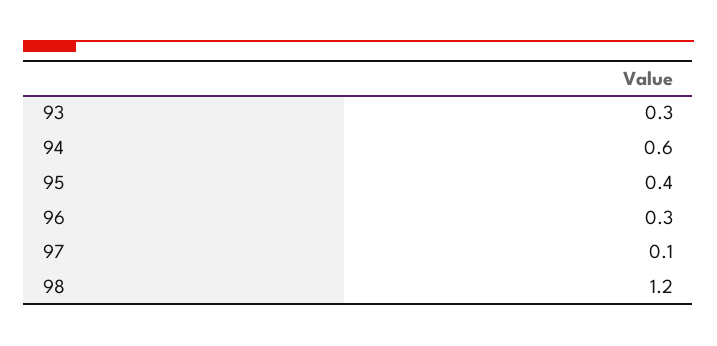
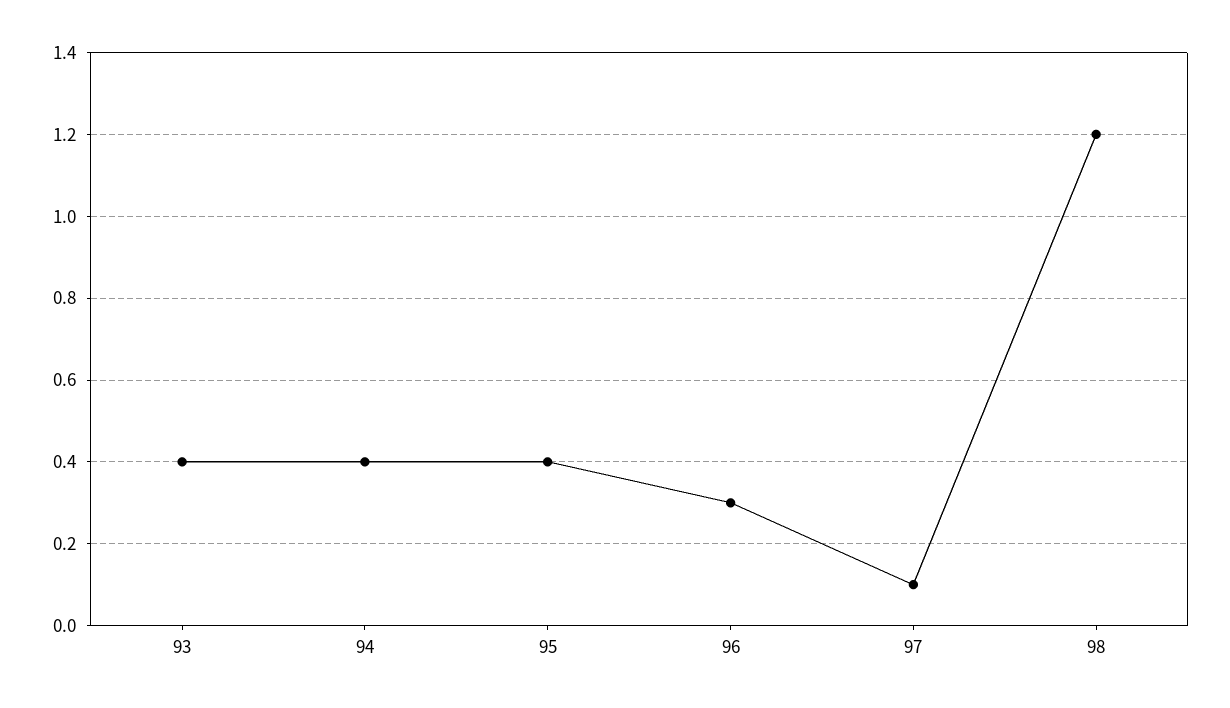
93: 0.3 -> 0.4
94: 0.6 -> 0.4

